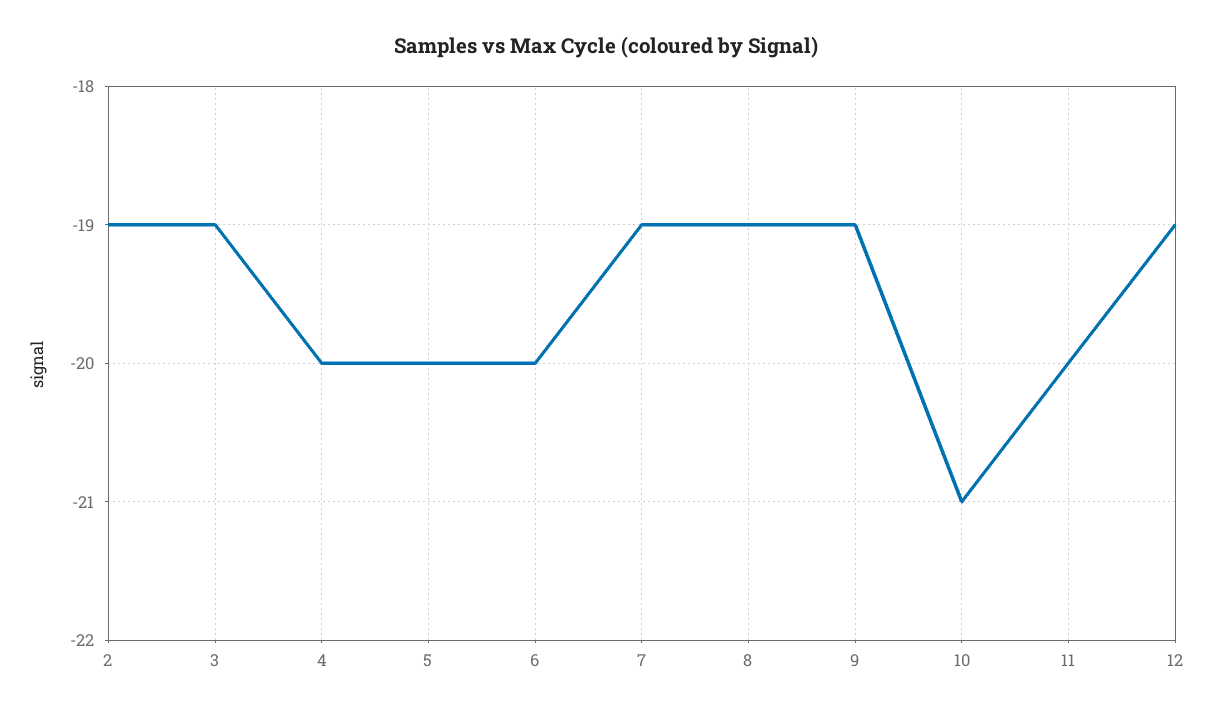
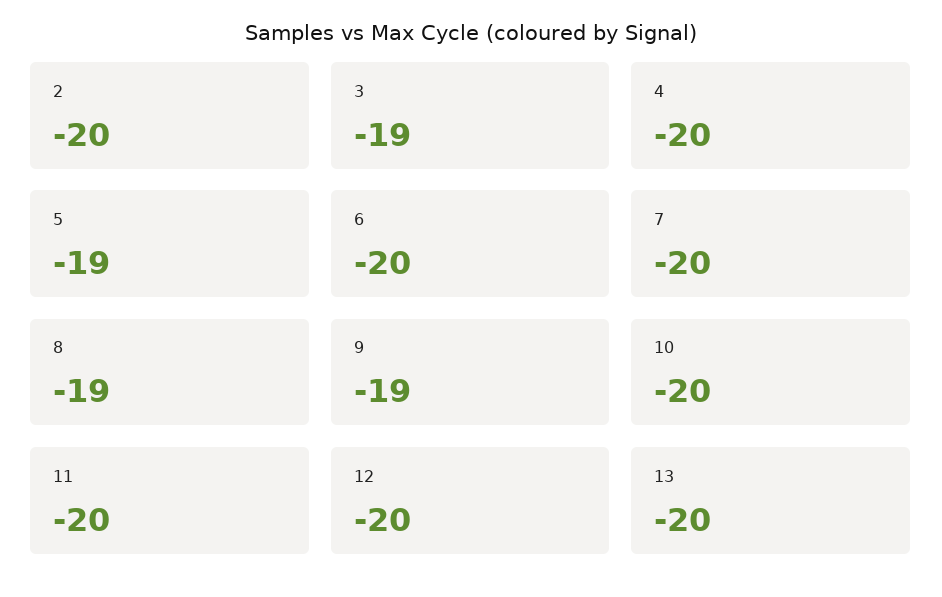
2: -19 -> -20
5: -20 -> -19
7: -19 -> -20
10: -21 -> -20
12: -19 -> -20
13: none -> -20

